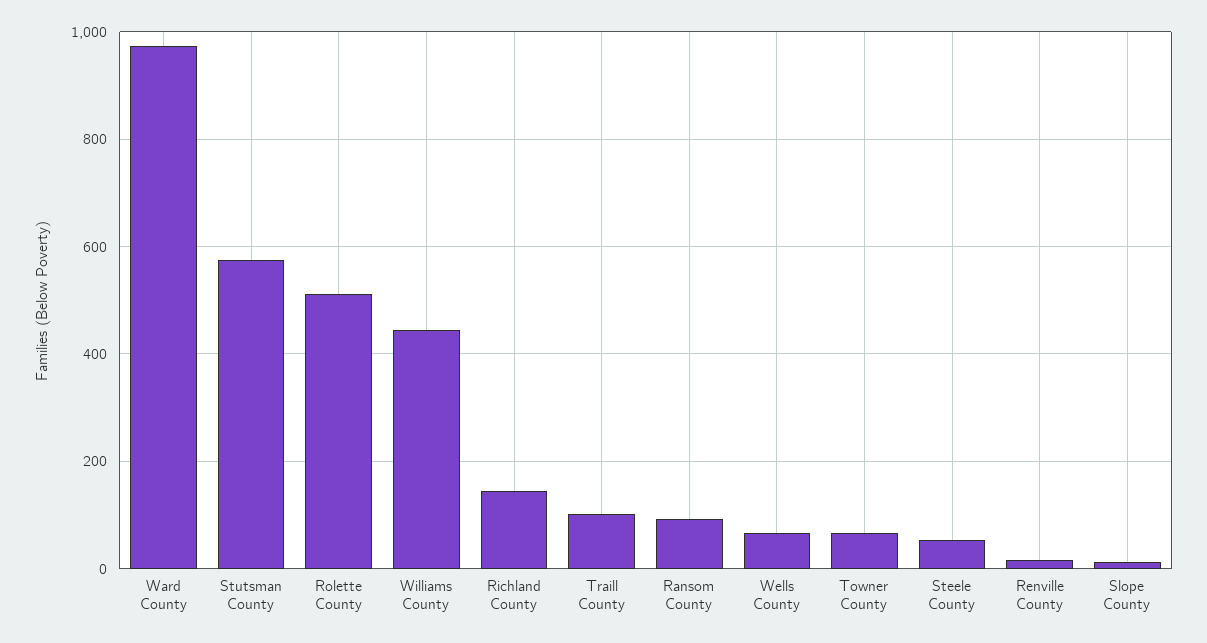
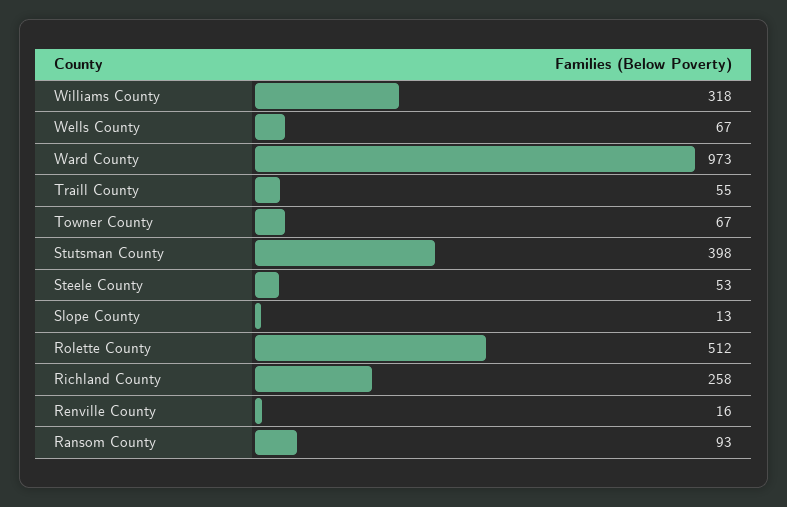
Stutsman County: 580 -> 398
Williams County: 440 -> 318
Richland County: 140 -> 258
Traill County: 100 -> 55

